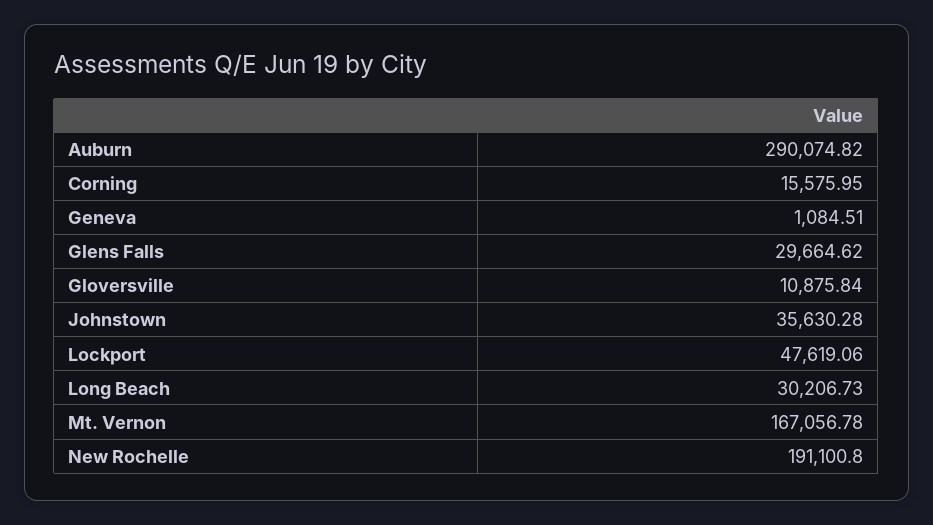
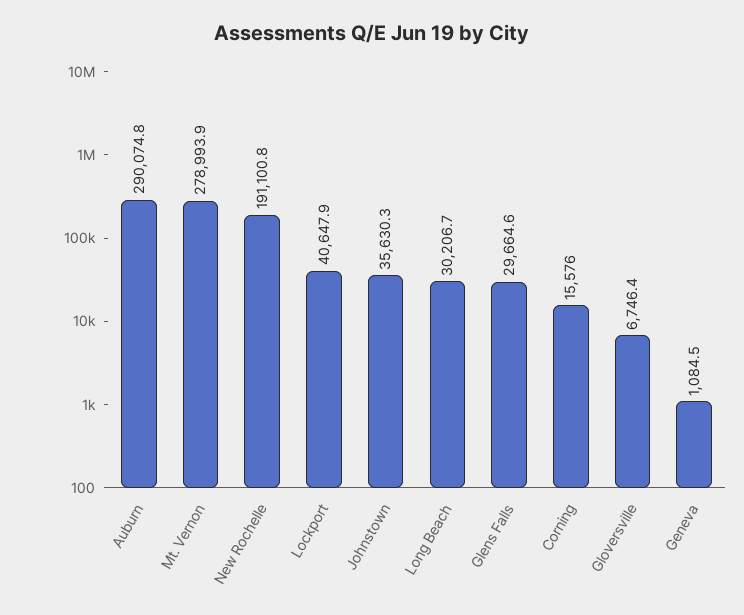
Gloversville: 10875.84 -> 6746.4
Lockport: 47619.06 -> 40647.9
Mt. Vernon: 167056.78 -> 278993.9

